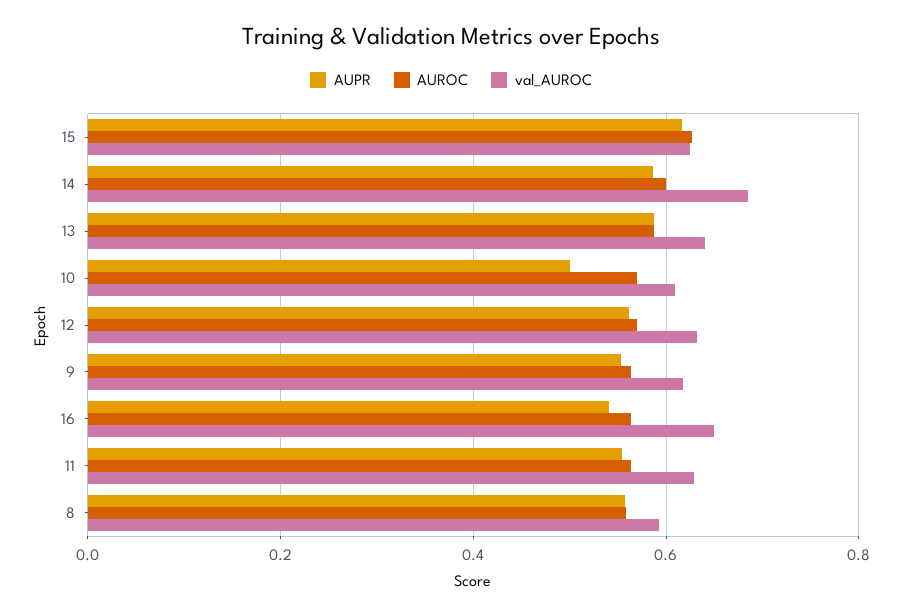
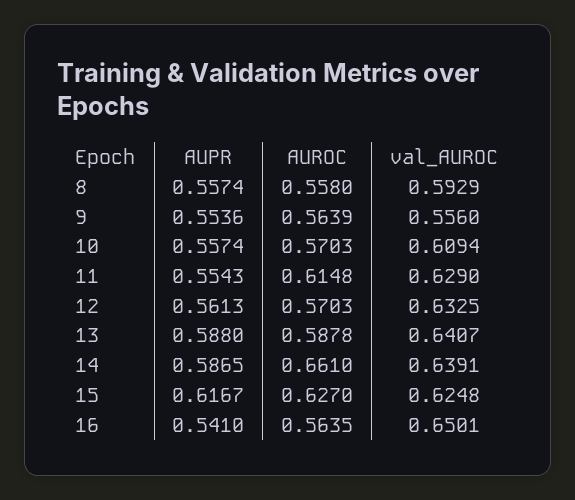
AUROC, 14: 0.6 -> 0.661
val_AUROC, 14: 0.68 -> 0.6391
AUPR, 10: 0.5 -> 0.5574
val_AUROC, 9: 0.62 -> 0.556
AUROC, 11: 0.56 -> 0.6148

